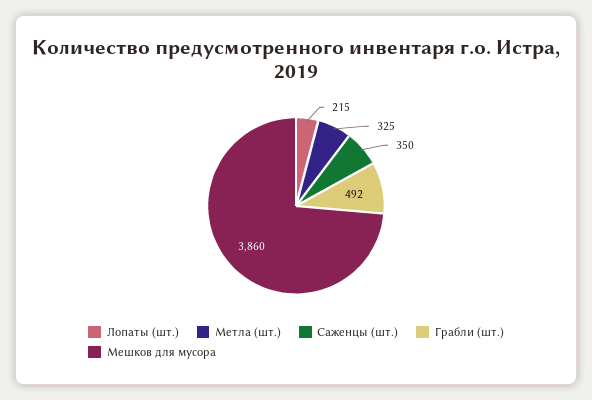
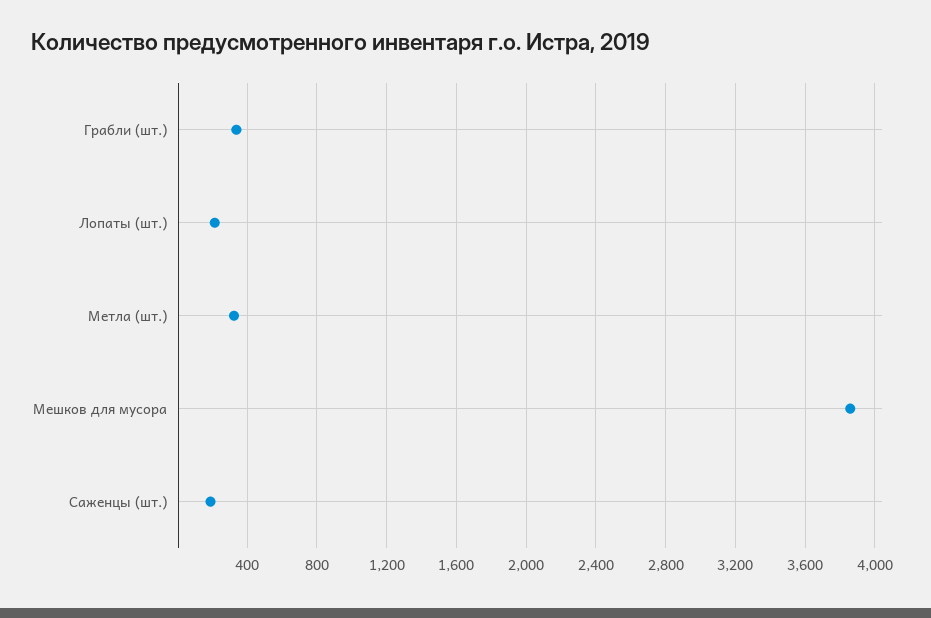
Саженцы (шт.): 350 -> 200
Грабли (шт.): 492 -> 350

